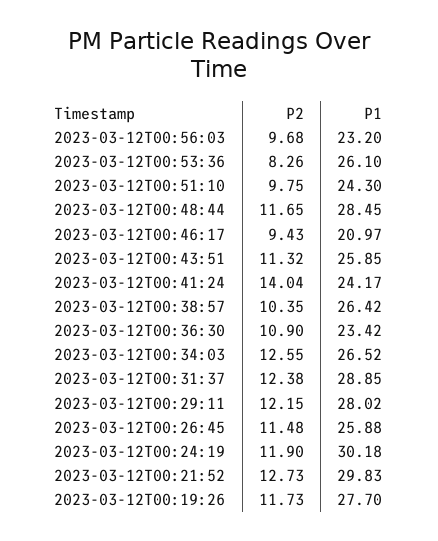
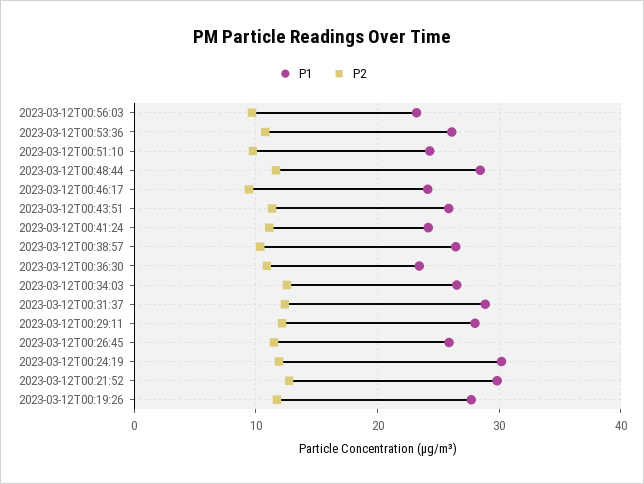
P2, 2023-03-12T00:53:36: 8.26 -> 11
P1, 2023-03-12T00:46:17: 20.97 -> 24
P2, 2023-03-12T00:41:24: 14.04 -> 11

